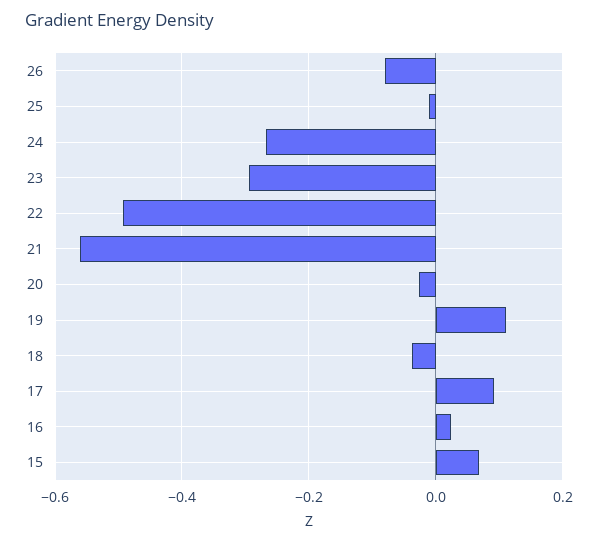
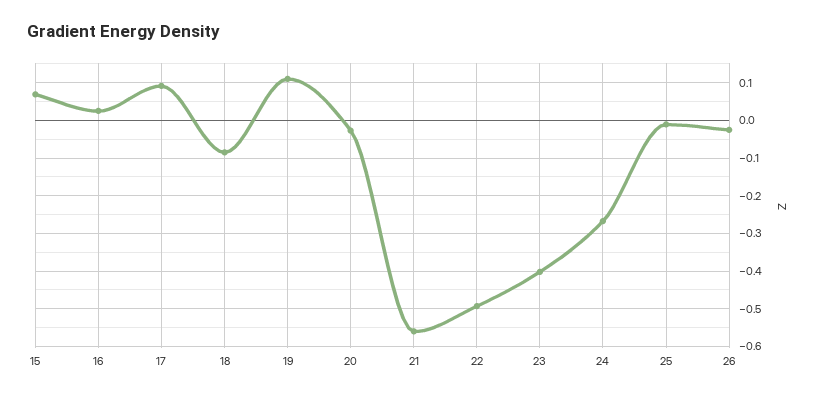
26: -0.08 -> -0.02
23: -0.3 -> -0.4
18: -0.04 -> -0.08

